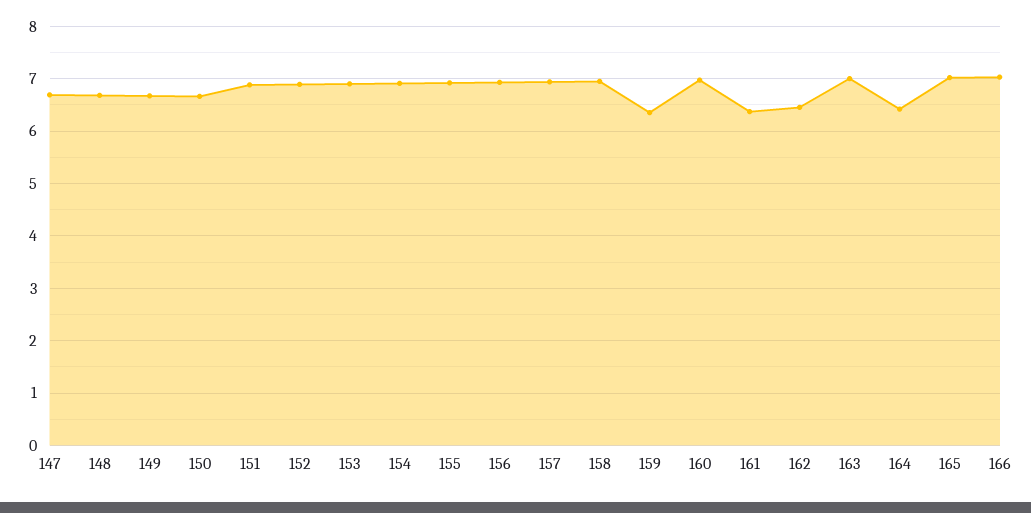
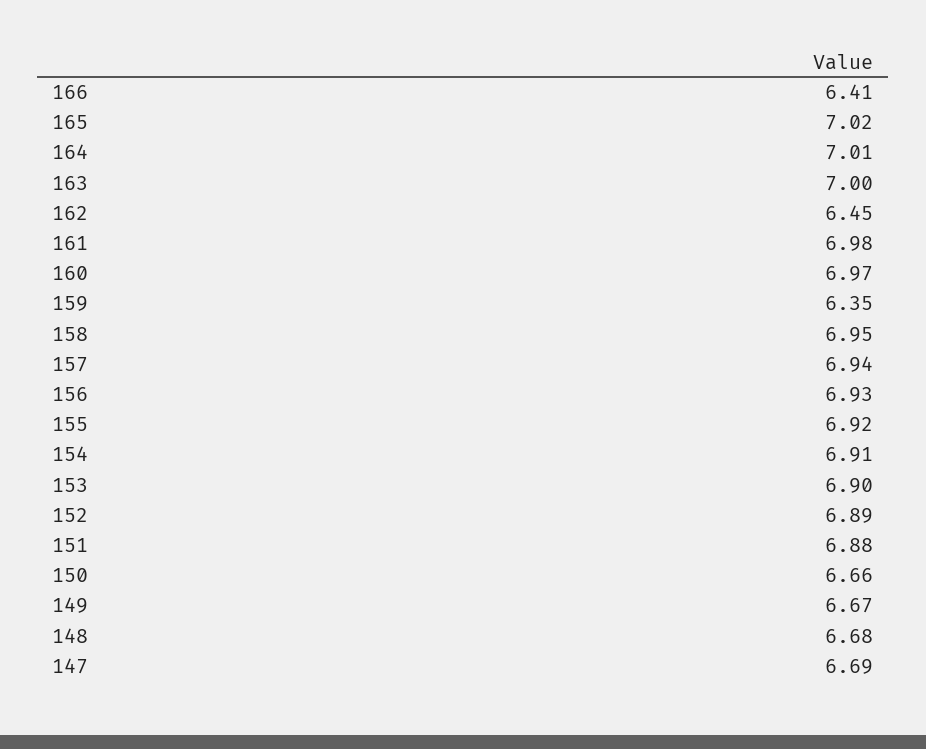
161: 6.4 -> 6.98
164: 6.4 -> 7.01
166: 7 -> 6.41

